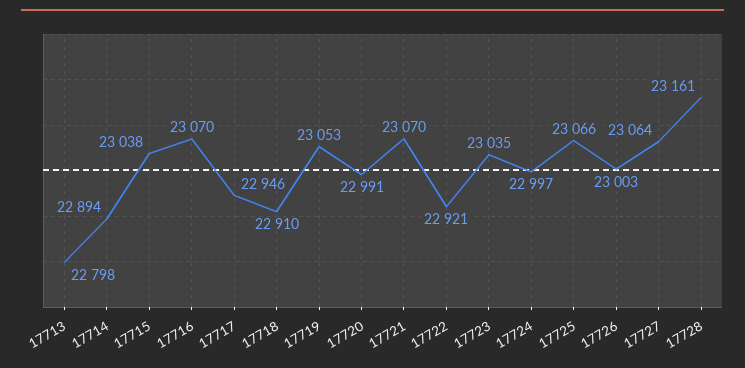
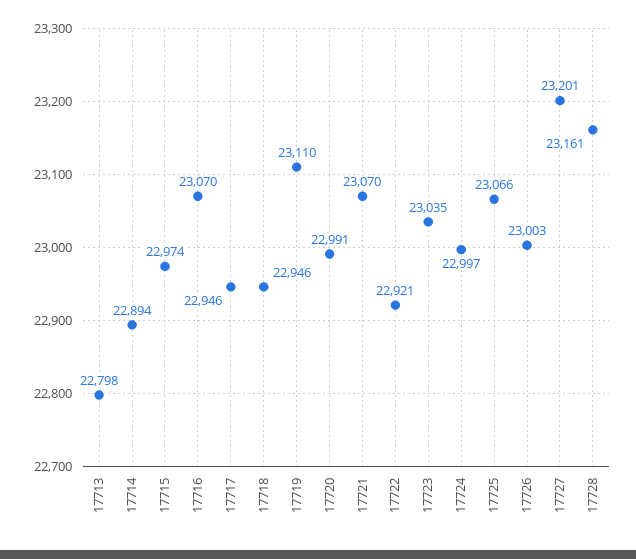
17715: 23038 -> 22974
17718: 22910 -> 22946
17719: 23053 -> 23110
17727: 23064 -> 23201

